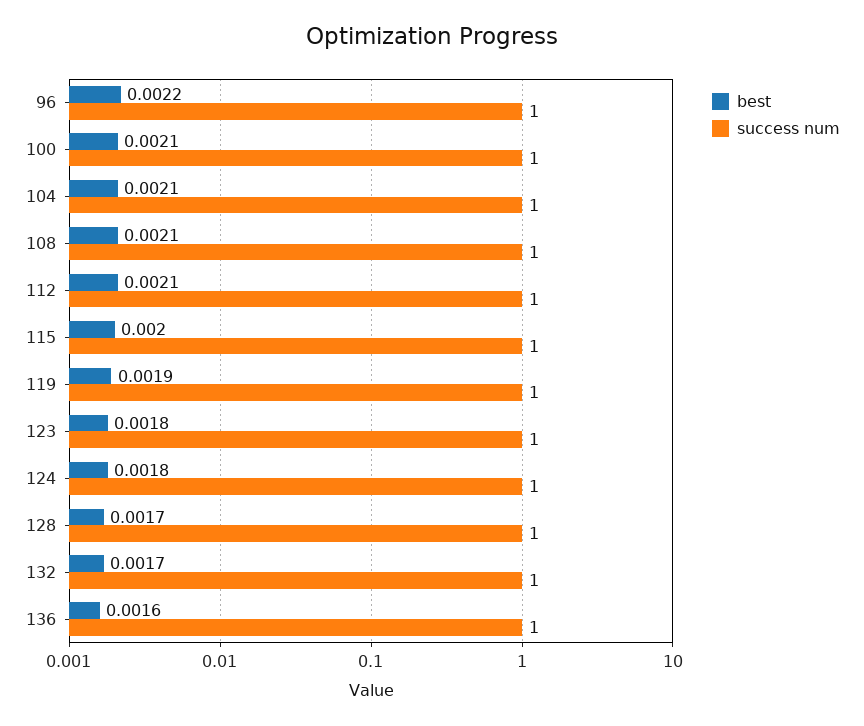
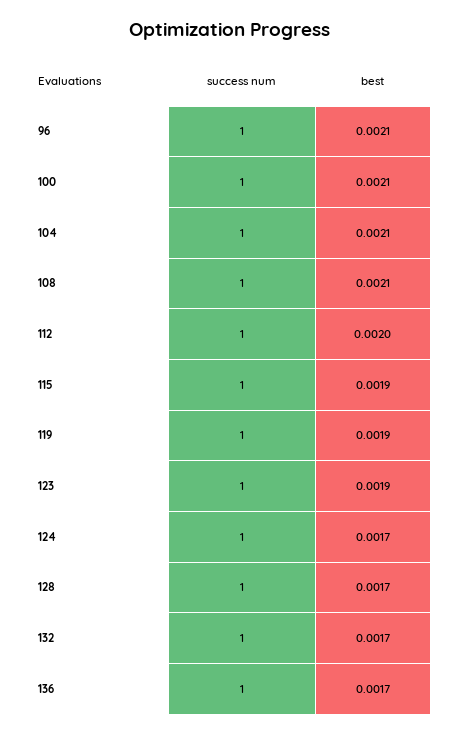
best, 96: 0.0022 -> 0.0021
best, 112: 0.0021 -> 0.002
best, 115: 0.002 -> 0.0019
best, 123: 0.0018 -> 0.0019
best, 124: 0.0018 -> 0.0017
best, 136: 0.0016 -> 0.0017

